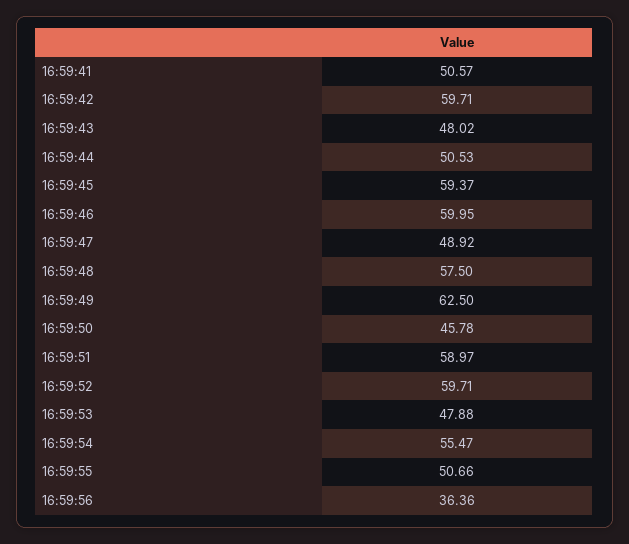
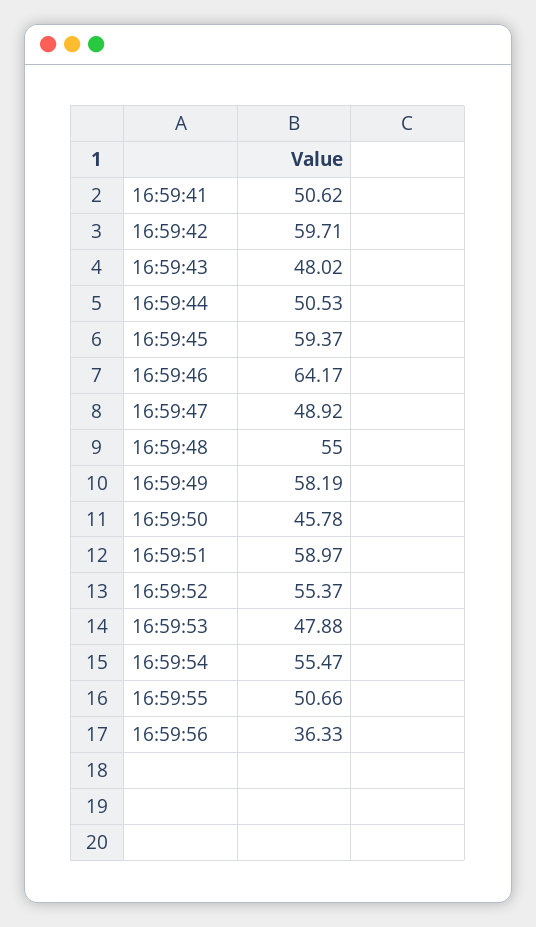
16:59:41: 50.57 -> 50.62
16:59:46: 59.95 -> 64.17
16:59:48: 57.5 -> 55
16:59:49: 62.5 -> 58.19
16:59:52: 59.71 -> 55.37
16:59:56: 36.36 -> 36.33

